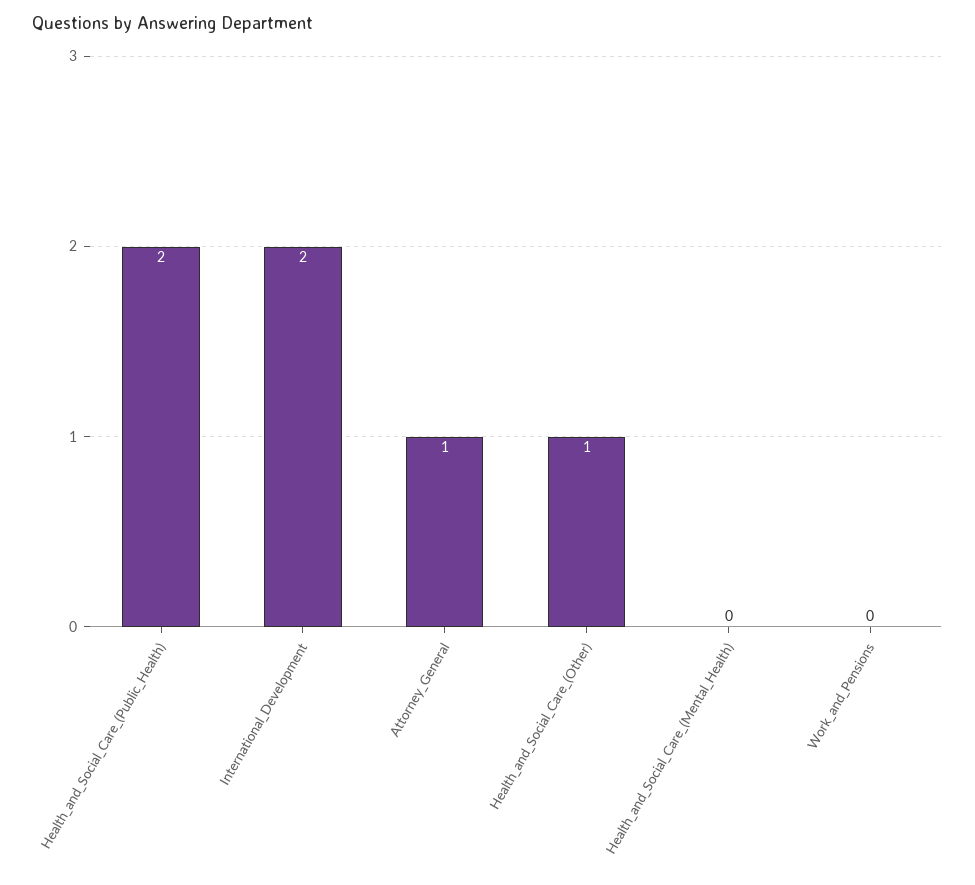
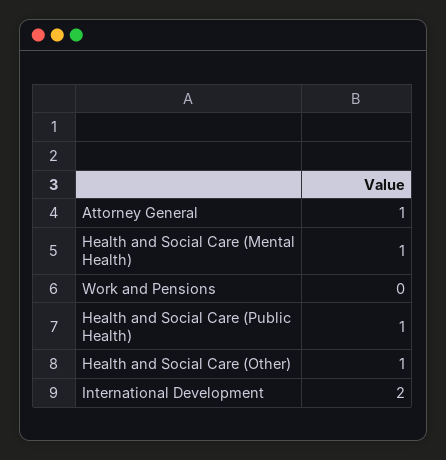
Health_and_Social_Care_(Public_Health): 2 -> 1
Health_and_Social_Care_(Mental_Health): 0 -> 1

